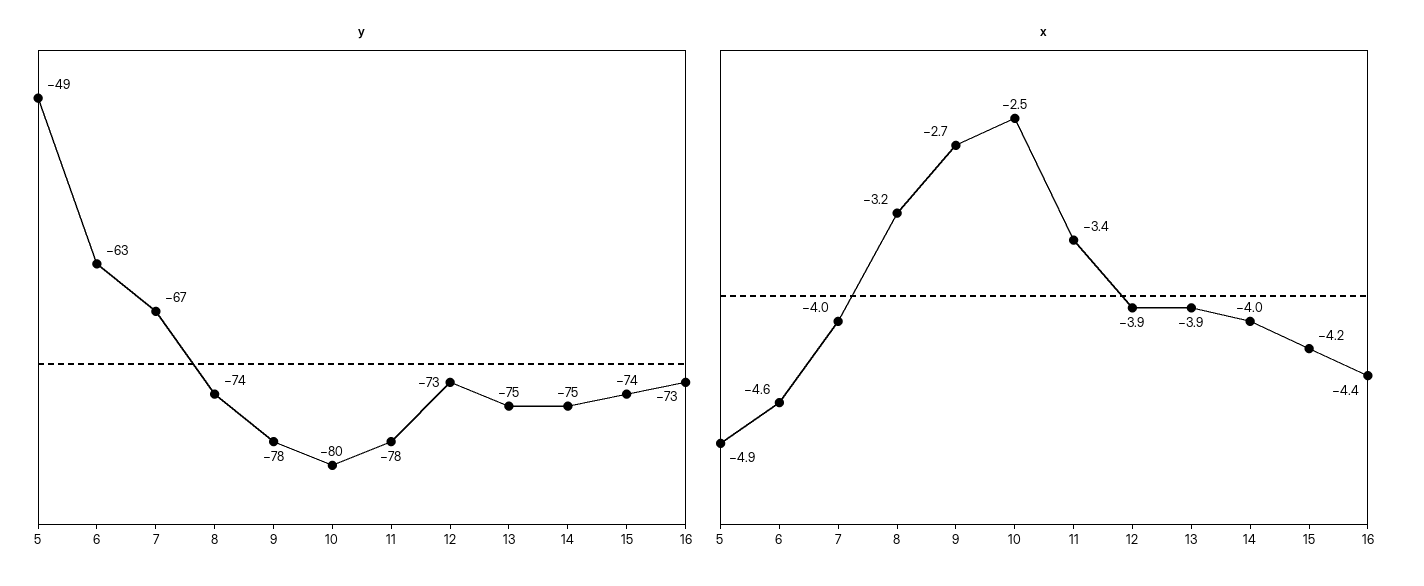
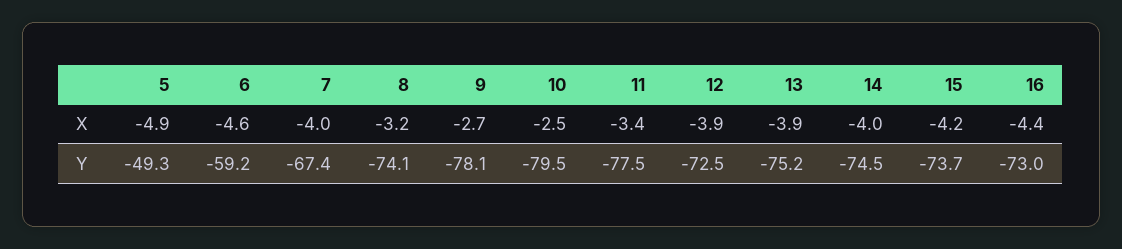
y, 6: -63 -> -59.2

